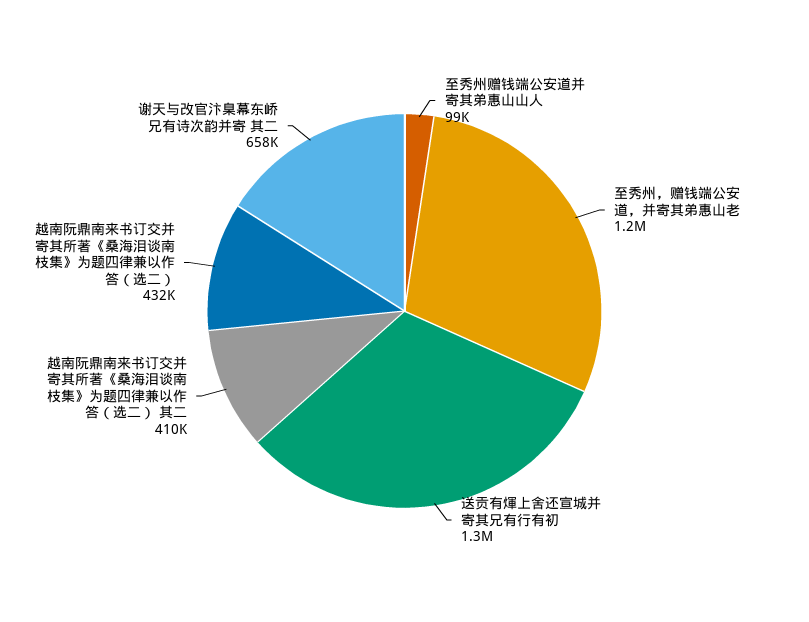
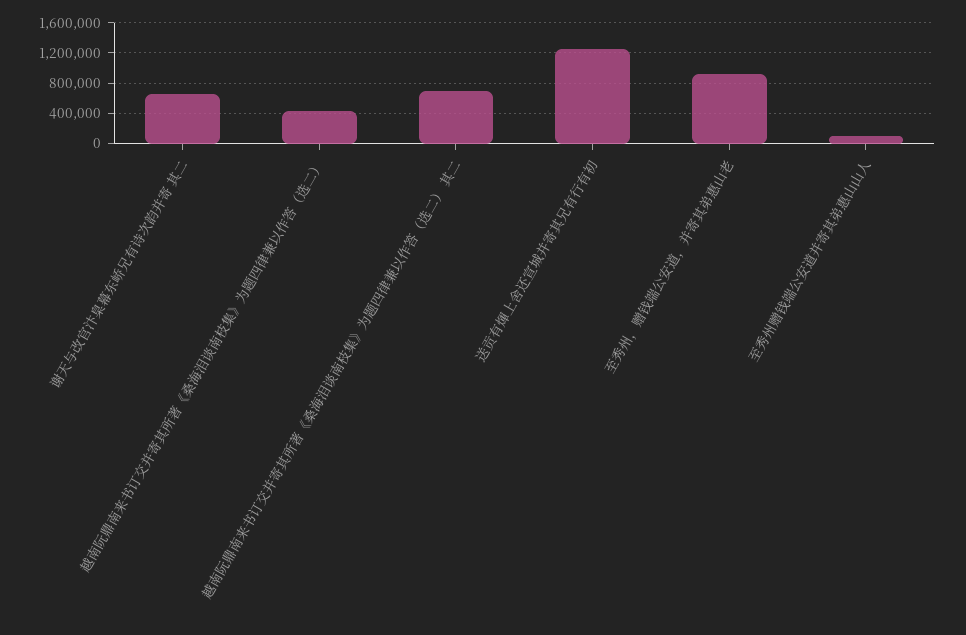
至秀州，赠钱端公安道，并寄其弟惠山老: 1200000 -> 900000
越南阮鼎南来书订交并寄其所著《桑海泪谈南枝集》为题四律兼以作答（选二） 其二: 410000 -> 700000

